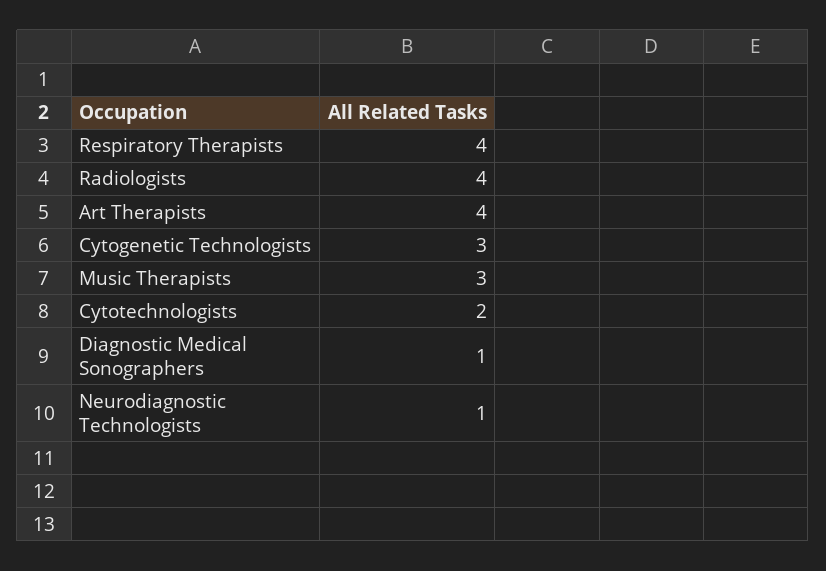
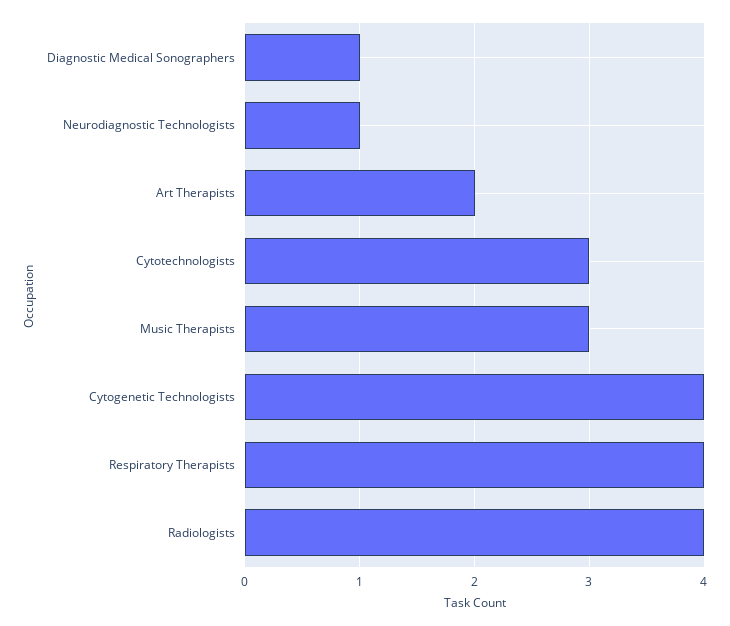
Art Therapists: 4 -> 2
Cytogenetic Technologists: 3 -> 4
Cytotechnologists: 2 -> 3

